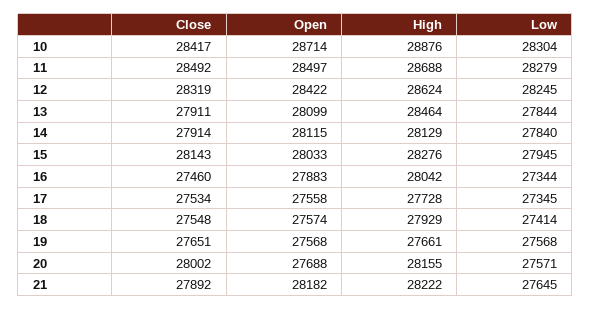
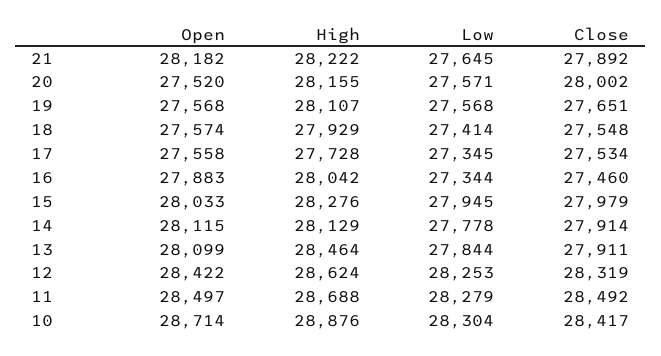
Low, 12: 28245 -> 28253
Low, 14: 27840 -> 27778
Close, 15: 28143 -> 27979
High, 19: 27661 -> 28107
Open, 20: 27688 -> 27520

